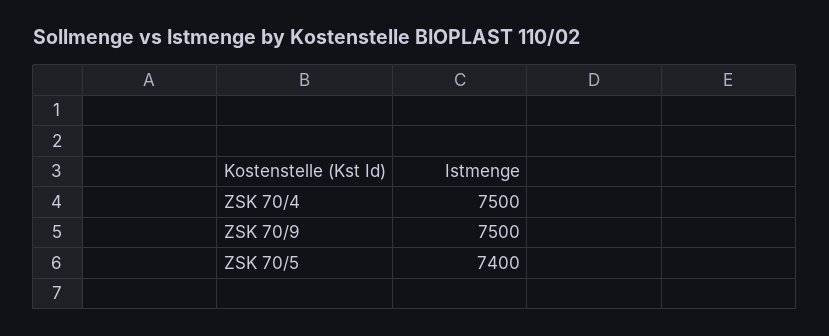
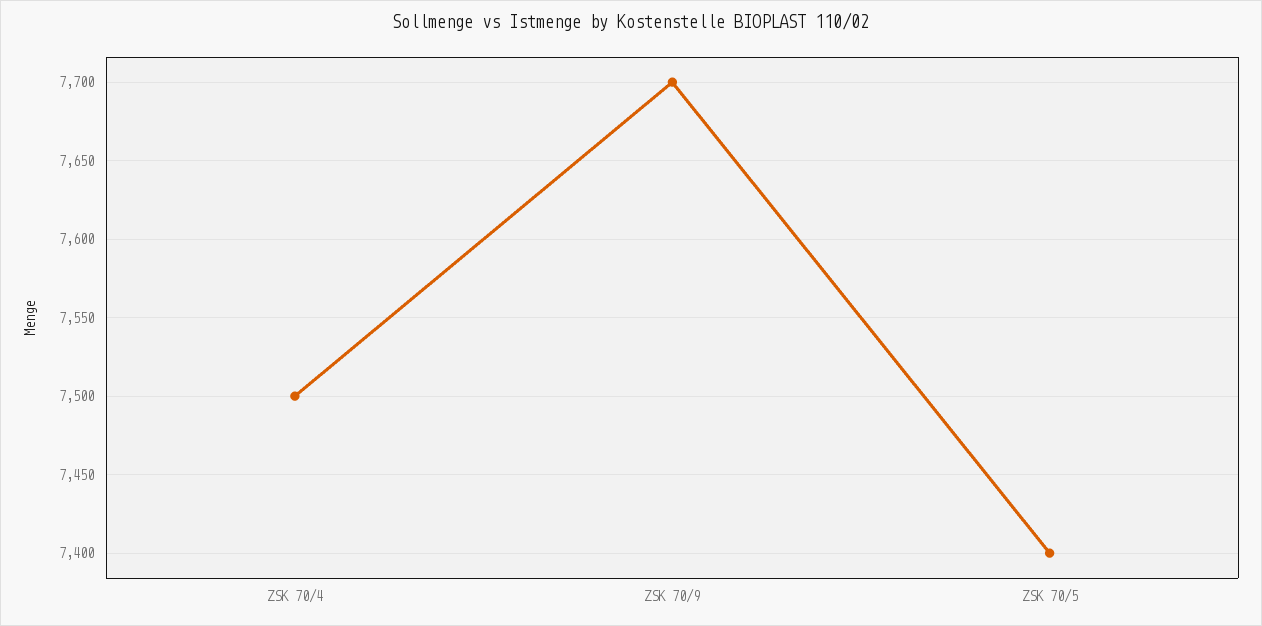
ZSK 70/9: 7500 -> 7700

